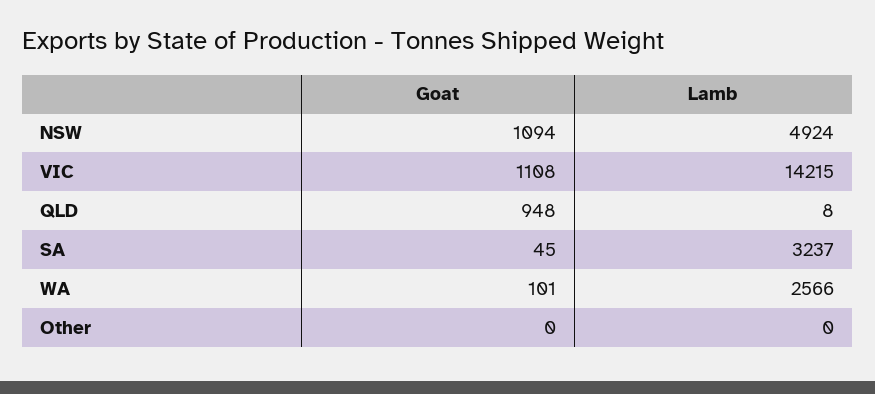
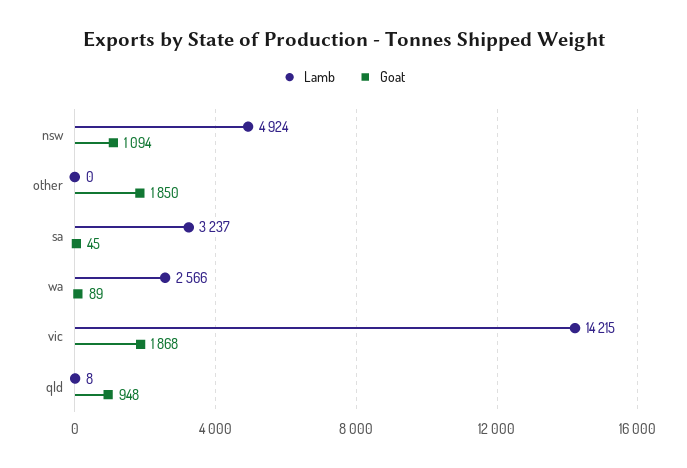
Goat, VIC: 1108 -> 1868
Goat, WA: 101 -> 89
Goat, Other: 0 -> 1850

